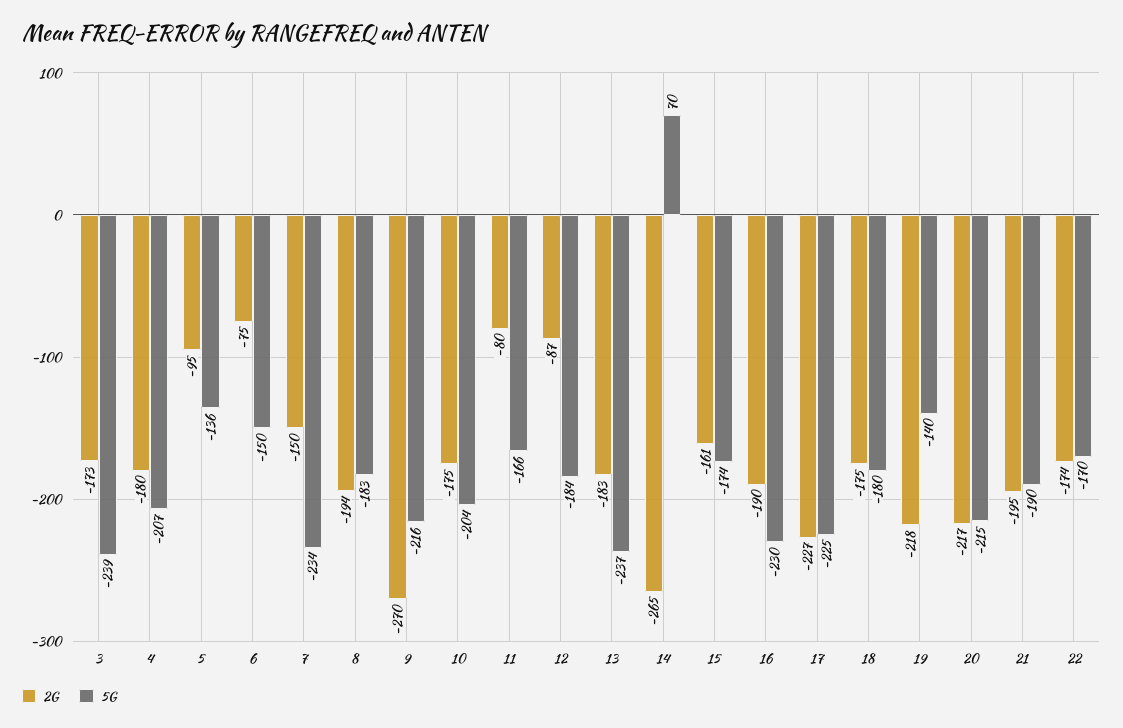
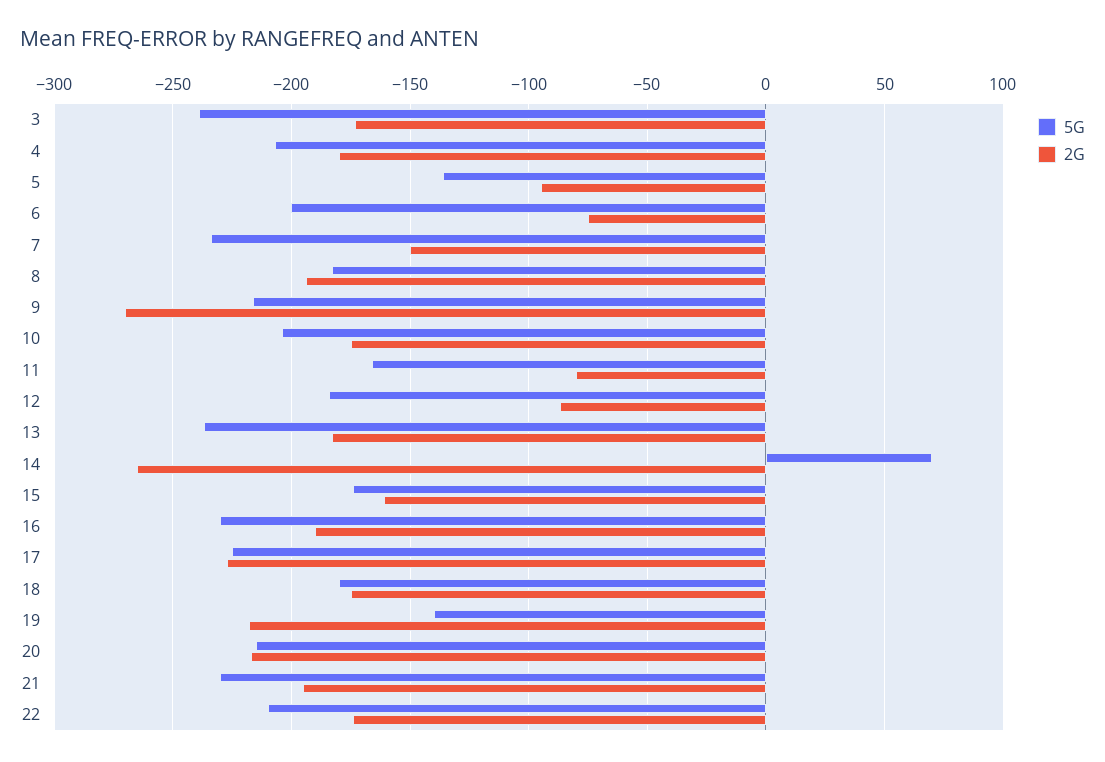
5G, 6: -150 -> -200
5G, 21: -190 -> -230
5G, 22: -170 -> -210

